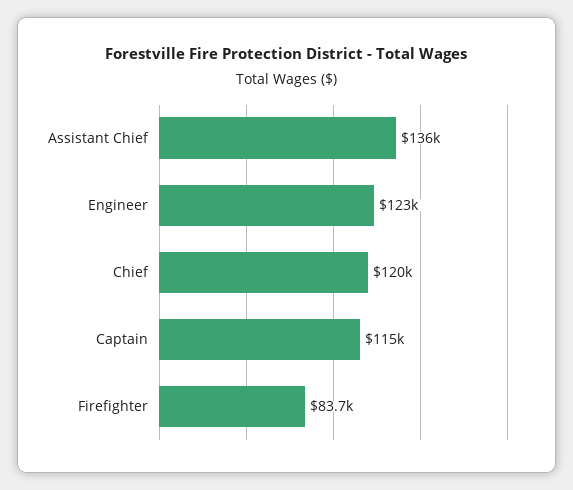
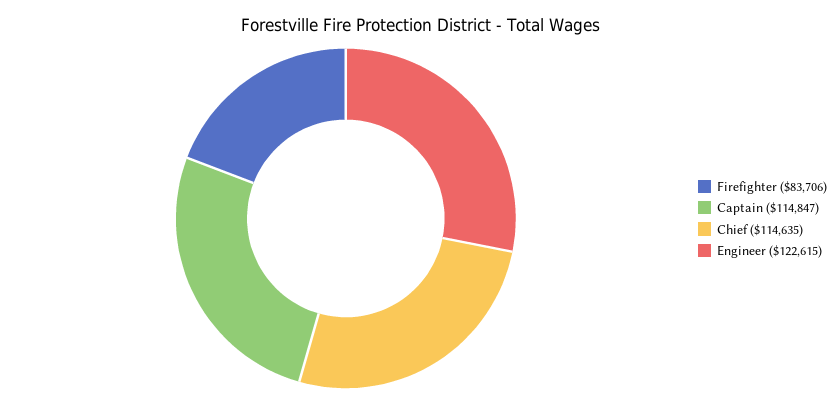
Assistant Chief: 136000 -> none
Chief: 120000 -> 114635

